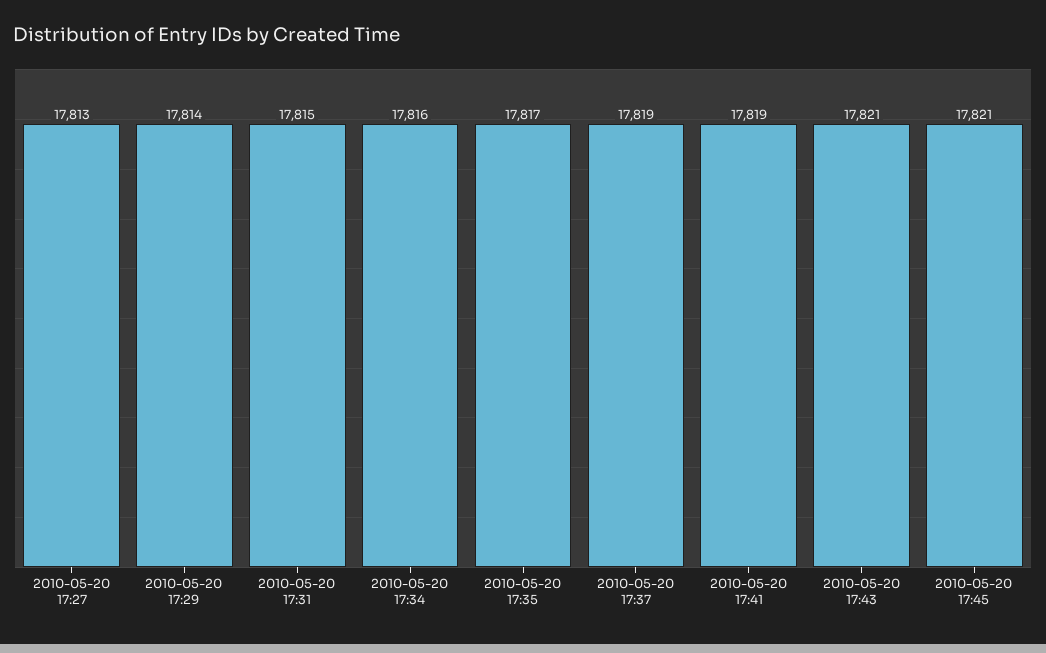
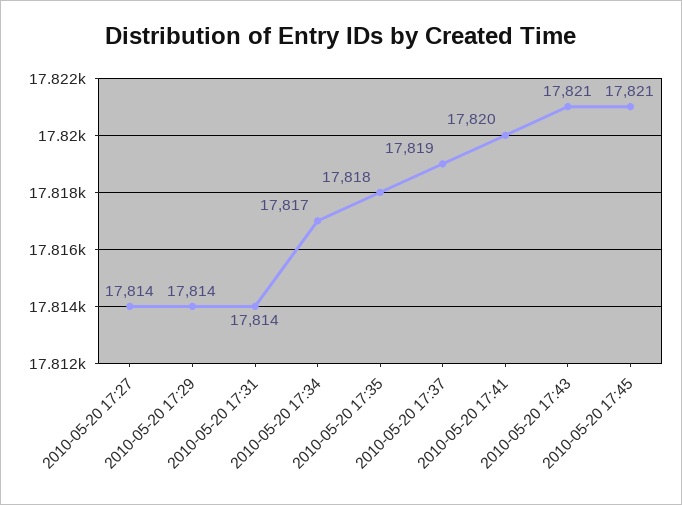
2010-05-20 17:27: 17813 -> 17814
2010-05-20 17:31: 17815 -> 17814
2010-05-20 17:34: 17816 -> 17817
2010-05-20 17:35: 17817 -> 17818
2010-05-20 17:41: 17819 -> 17820

